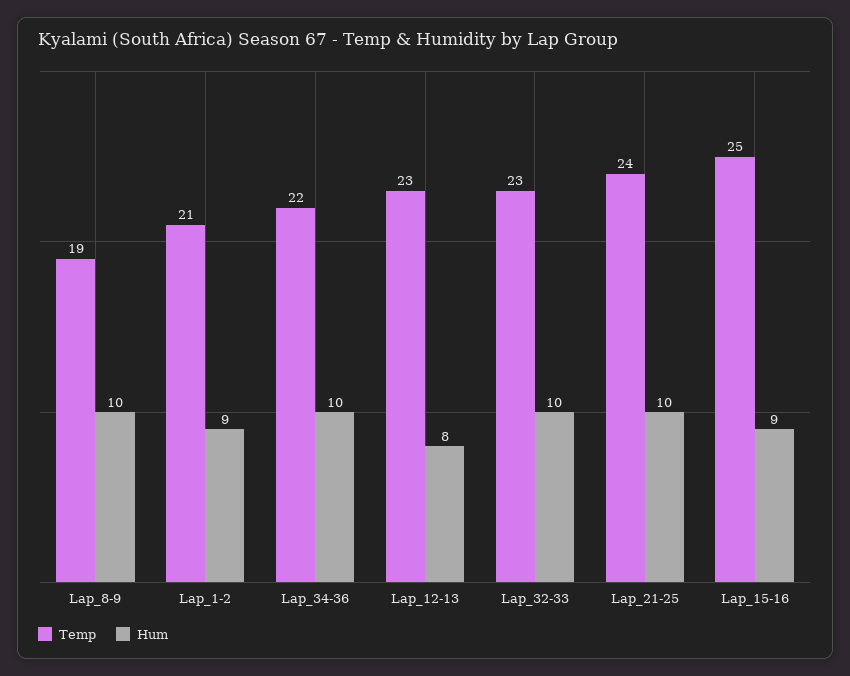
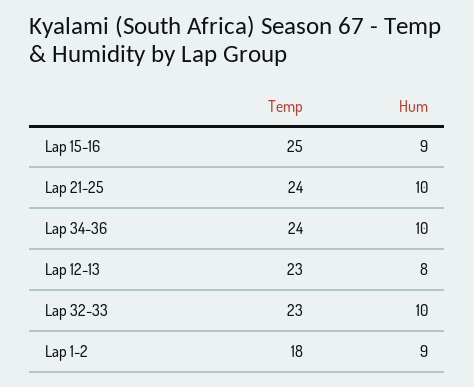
Temp, Lap_8-9: 19 -> none
Hum, Lap_8-9: 10 -> none
Temp, Lap_1-2: 21 -> 18
Temp, Lap_34-36: 22 -> 24

